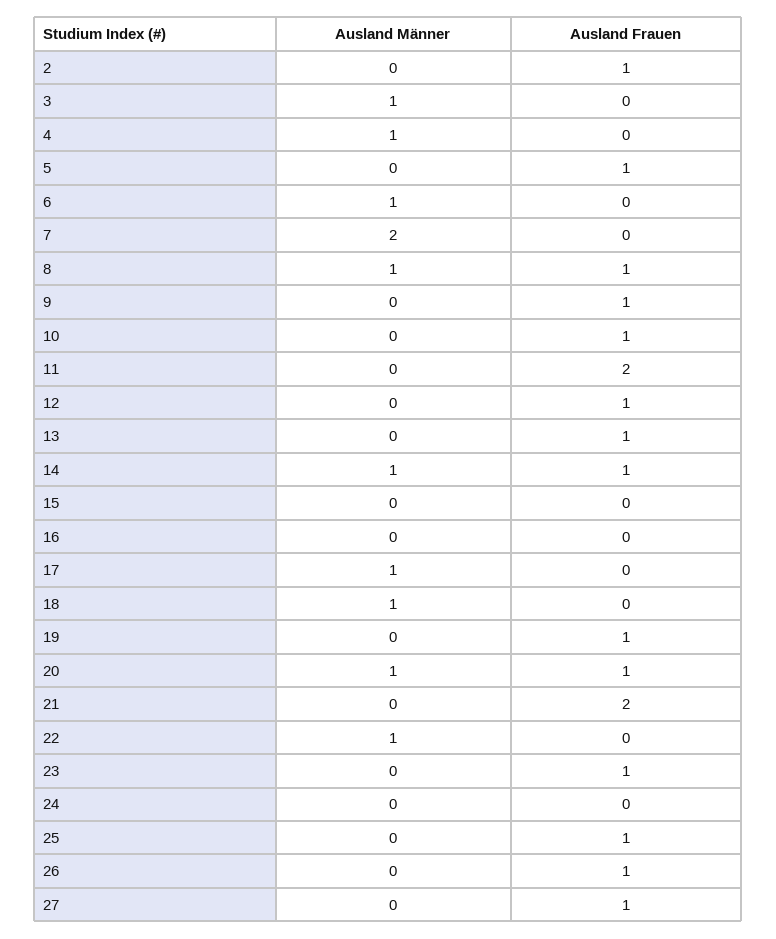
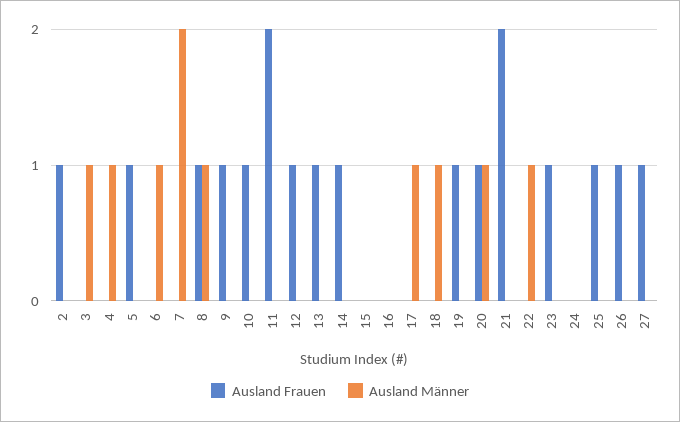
Ausland Männer, 14: 1 -> 0

